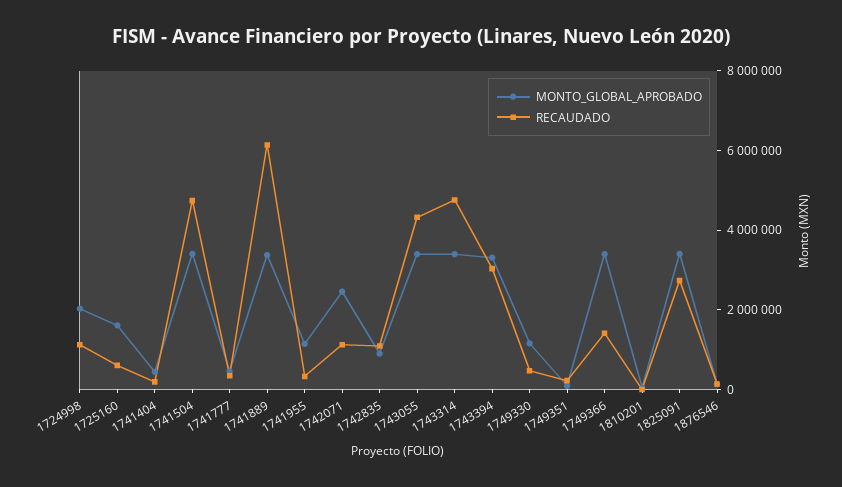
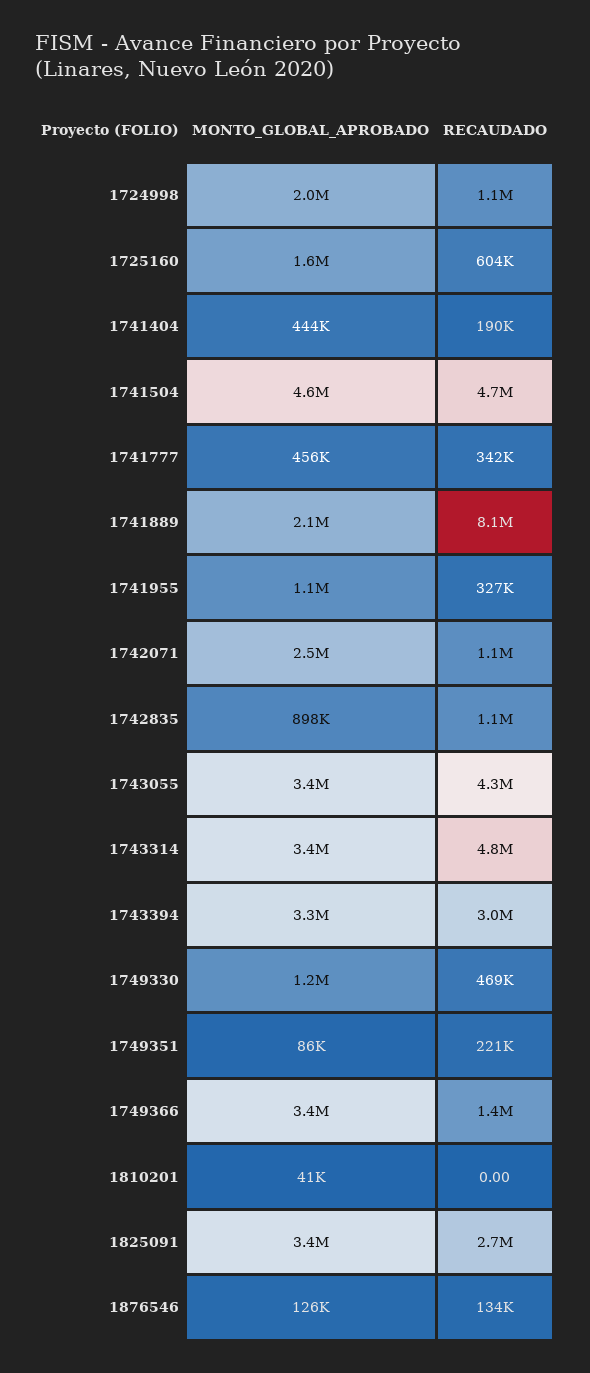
MONTO_GLOBAL_APROBADO, 1741504: 3500000 -> 4600000
MONTO_GLOBAL_APROBADO, 1741889: 3500000 -> 2100000
RECAUDADO, 1741889: 6000000 -> 8100000

